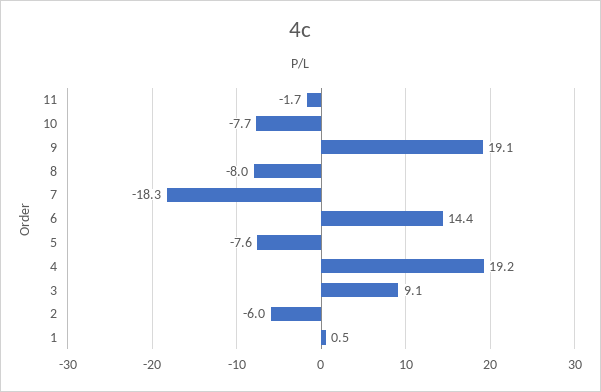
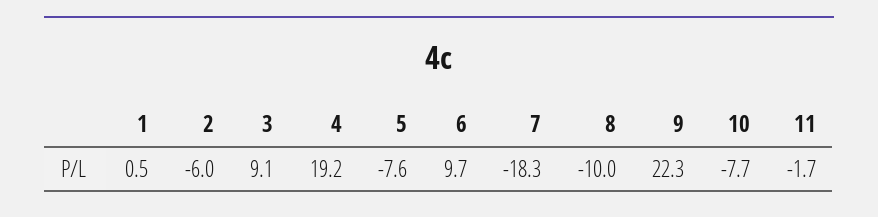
9: 19.1 -> 22.3
8: -8 -> -10
6: 14.4 -> 9.7

